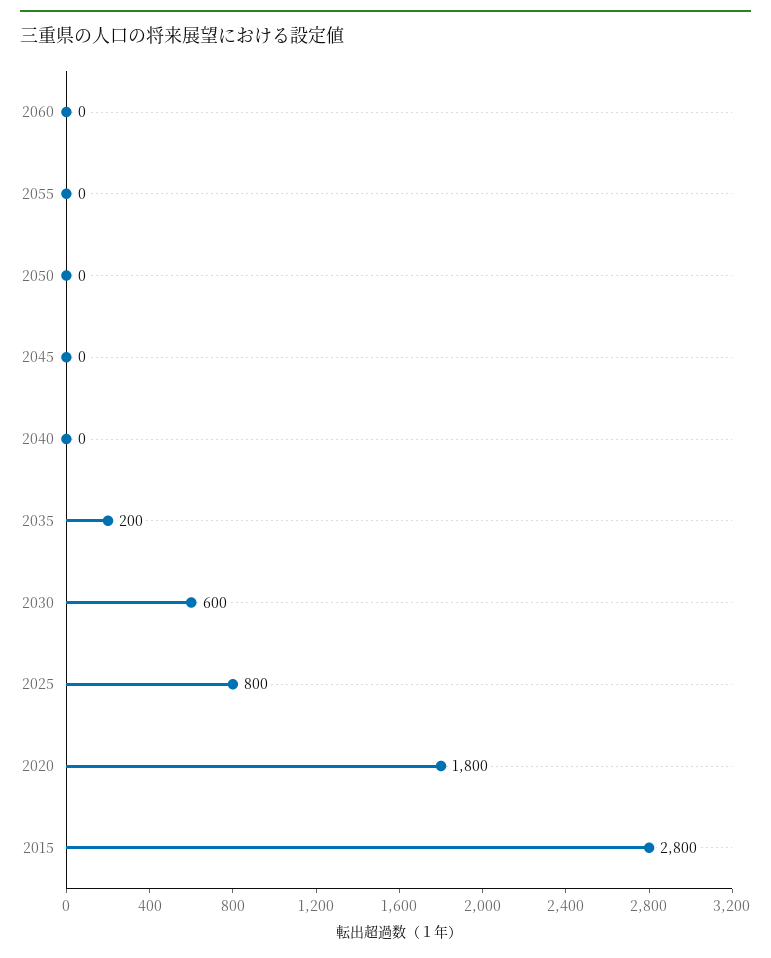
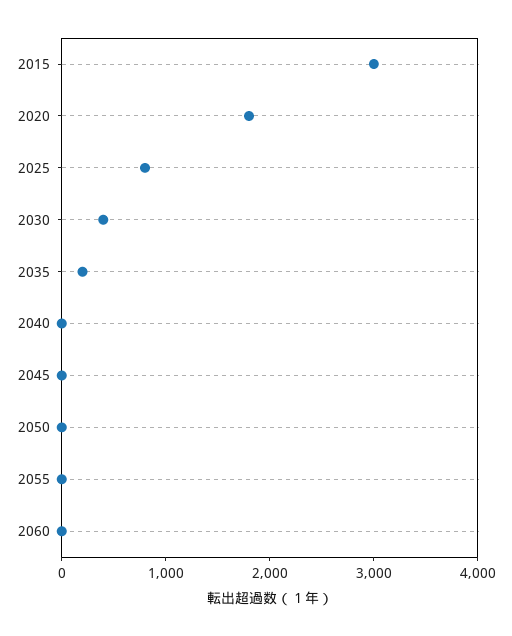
2030: 600 -> 400
2015: 2800 -> 3000

